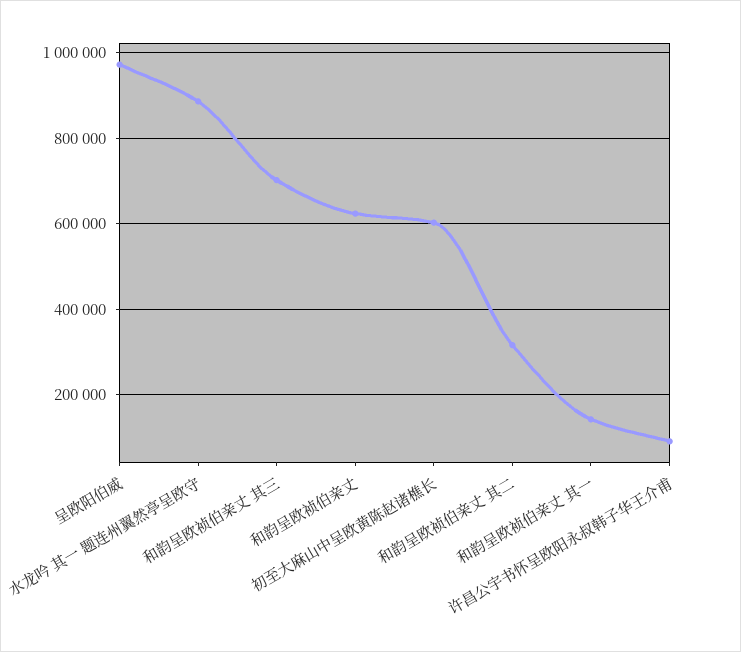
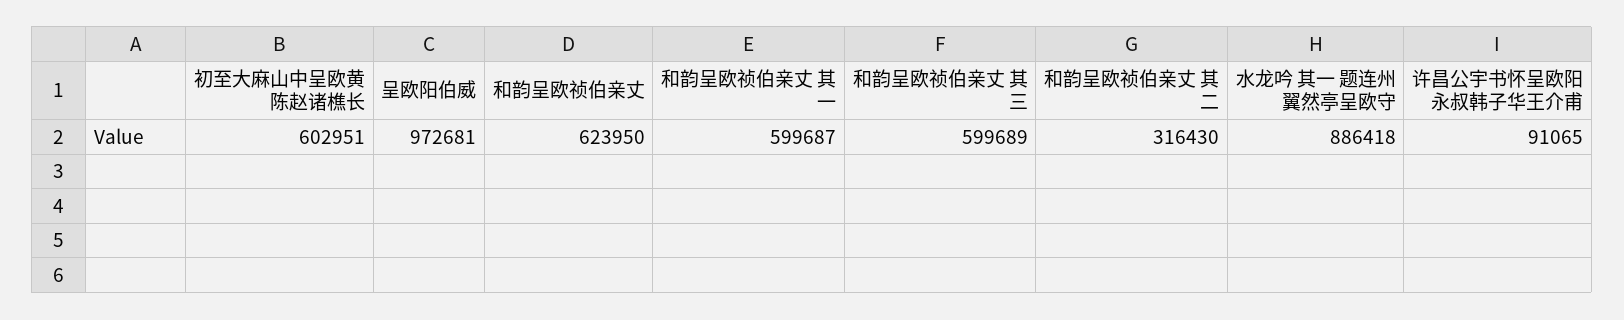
和韵呈欧祯伯亲丈 其三: 700000 -> 599689
和韵呈欧祯伯亲丈 其一: 140000 -> 599687

